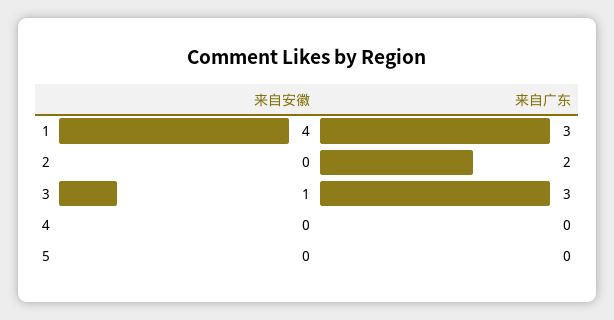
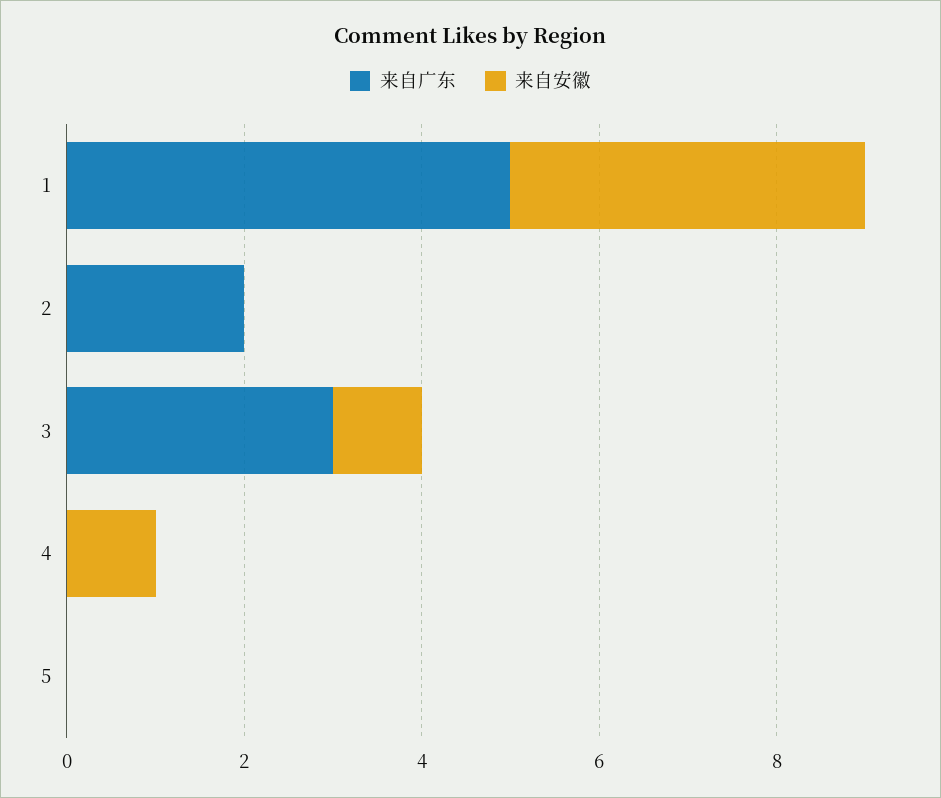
来自广东, 1: 3 -> 5
来自安徽, 4: 0 -> 1

